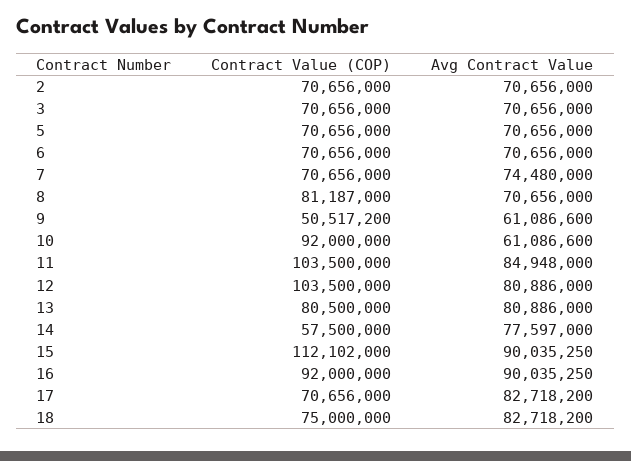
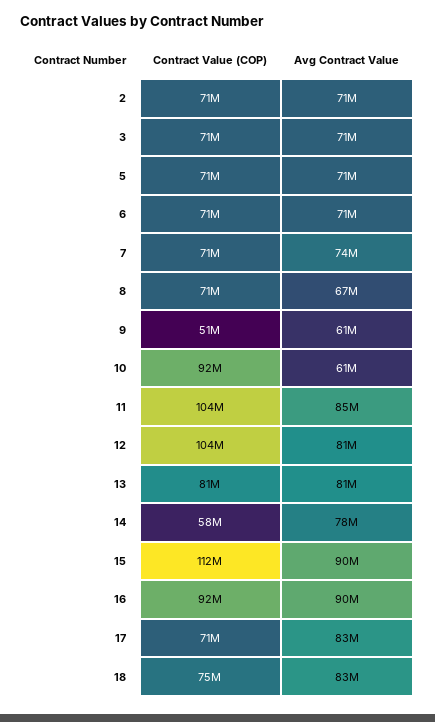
Contract Value (COP), 8: 81187000 -> 71000000
Avg Contract Value, 8: 70656000 -> 67000000

